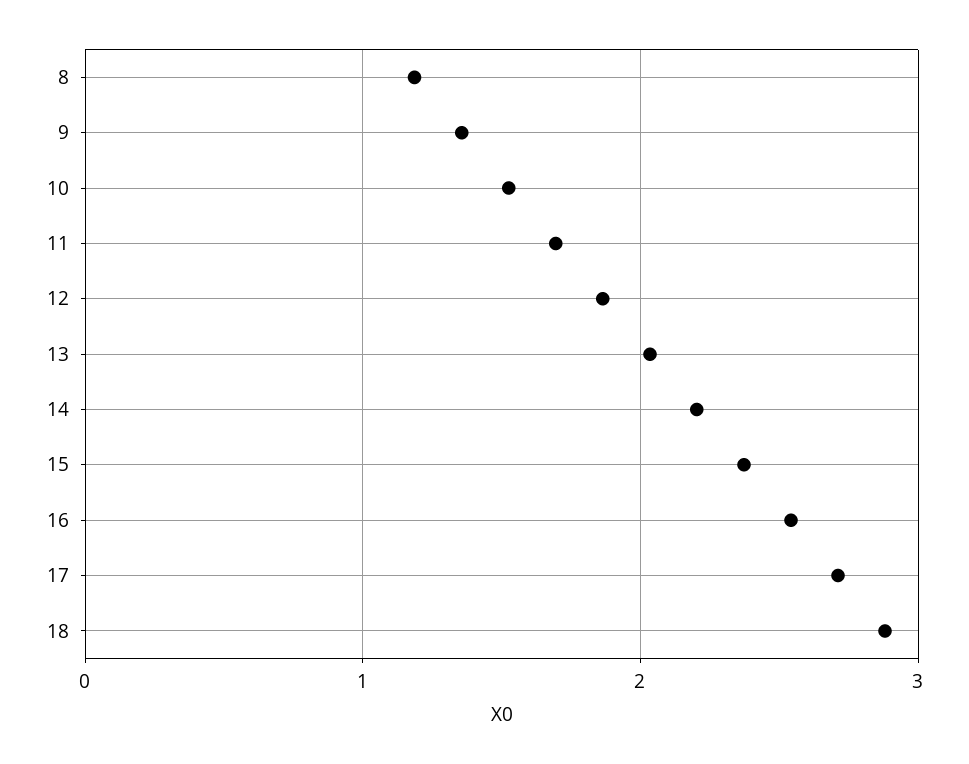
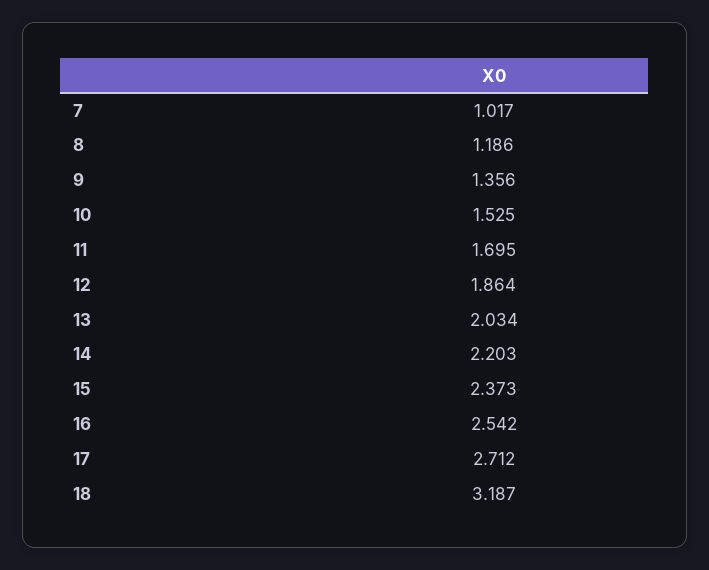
18: 2.9 -> 3.187
7: none -> 1.017

